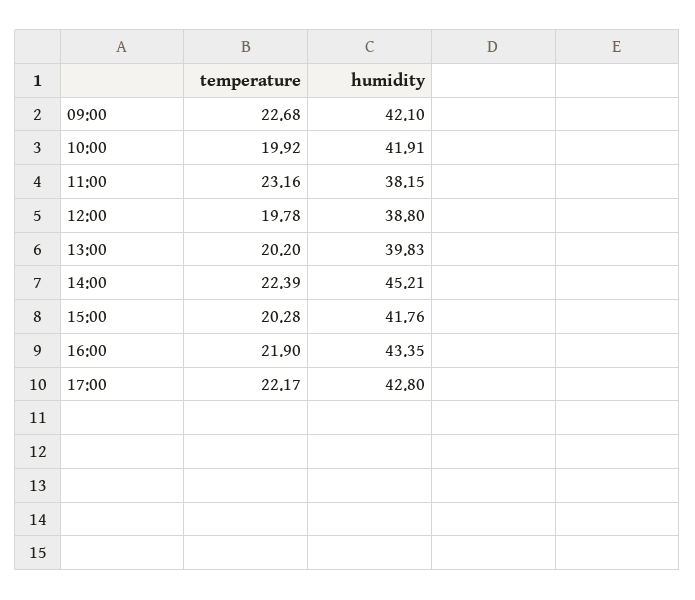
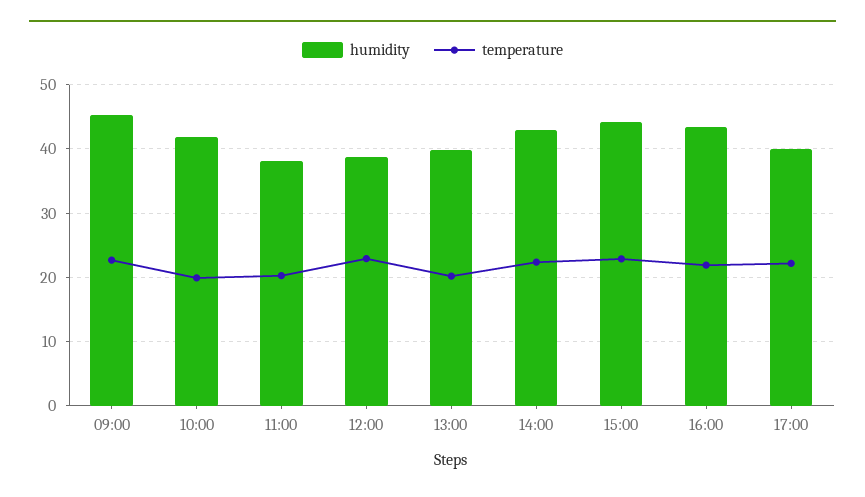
humidity, 09:00: 42.1 -> 45
temperature, 11:00: 23.16 -> 20
temperature, 12:00: 19.78 -> 23
humidity, 14:00: 45.21 -> 43
temperature, 15:00: 20.28 -> 23
humidity, 15:00: 41.76 -> 44
humidity, 17:00: 42.8 -> 40

